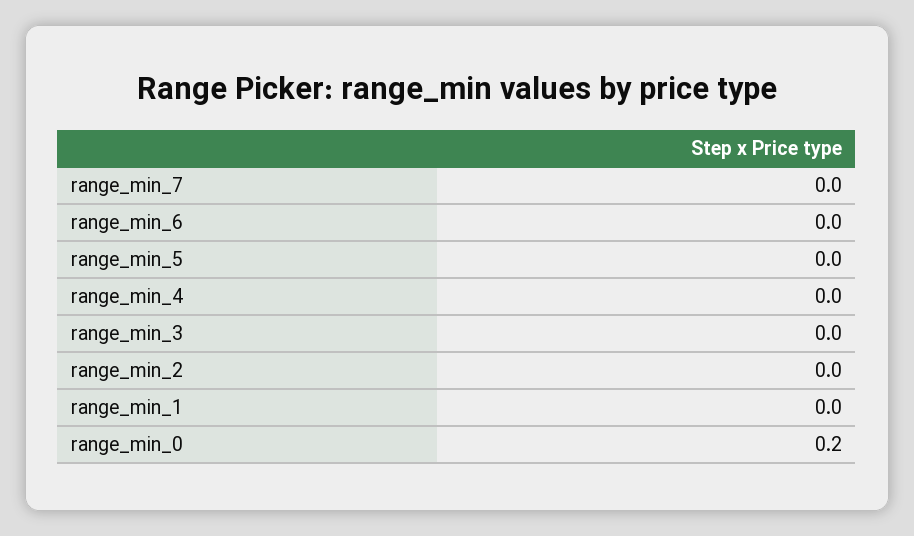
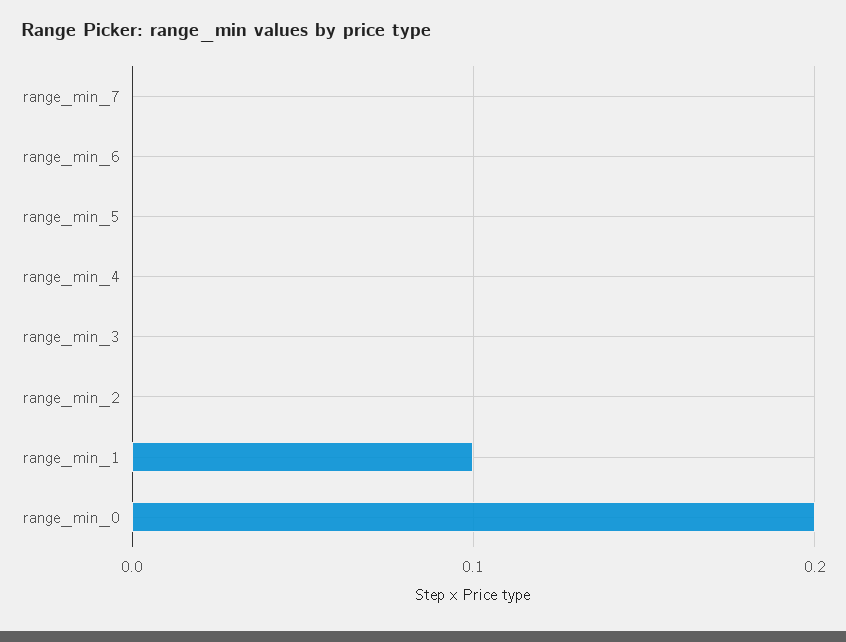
range_min_1: 0 -> 0.1

